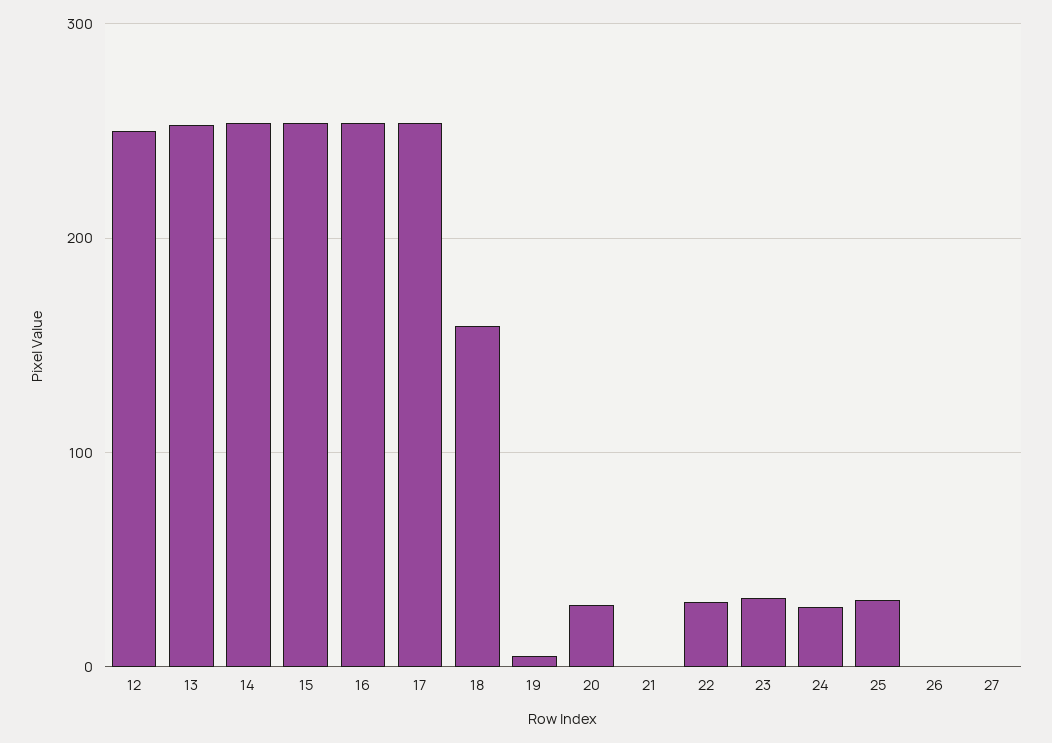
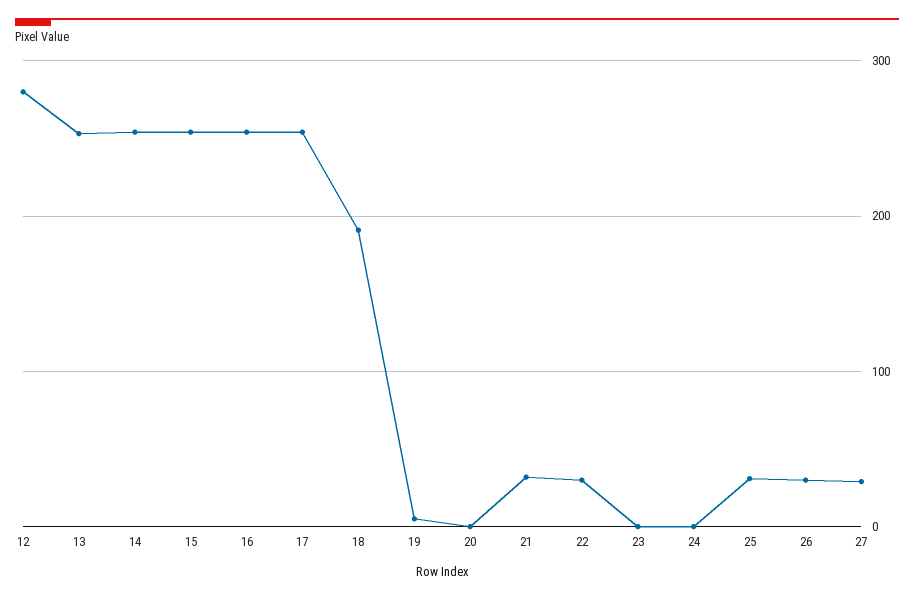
12: 250 -> 280
18: 160 -> 190
20: 30 -> 0
21: 0 -> 30
23: 30 -> 0
24: 30 -> 0
26: 0 -> 30
27: 0 -> 30

